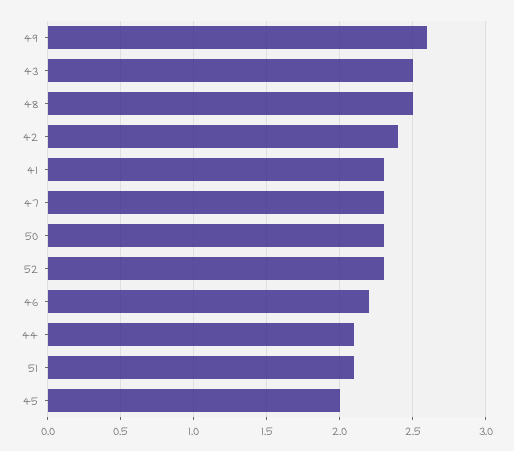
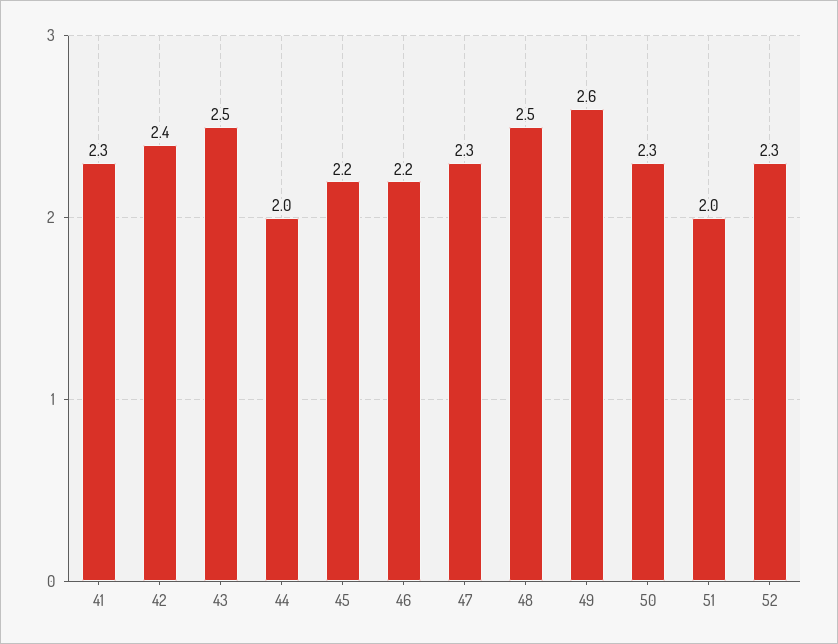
44: 2.1 -> 2
51: 2.1 -> 2
45: 2 -> 2.2

